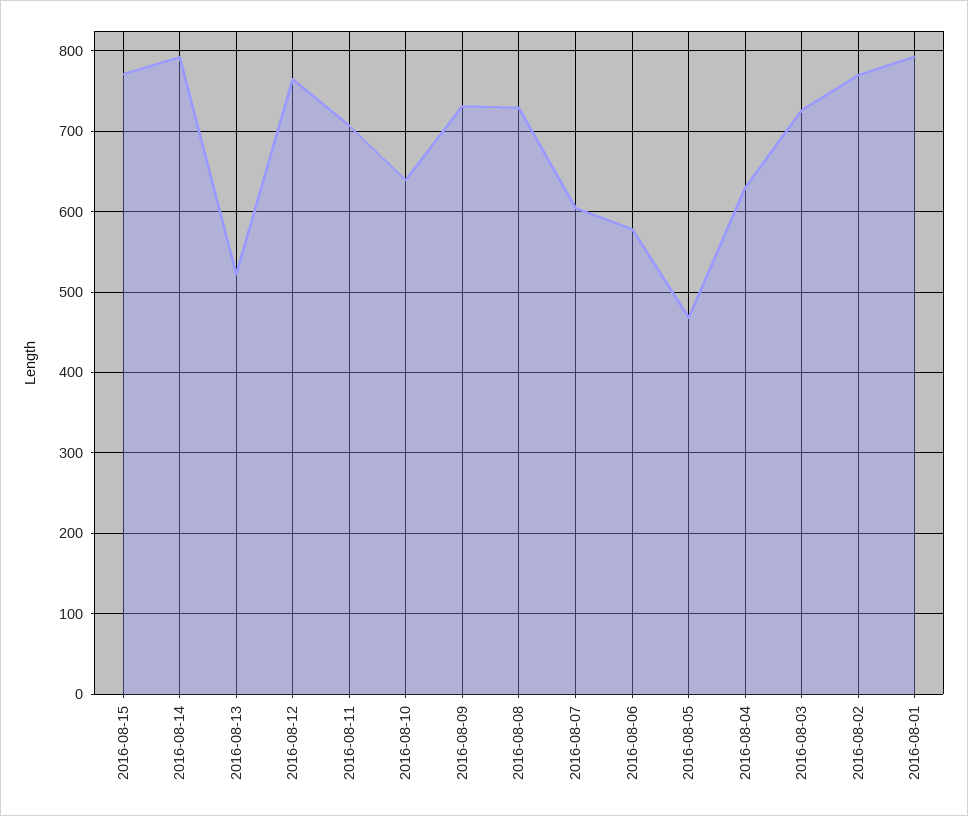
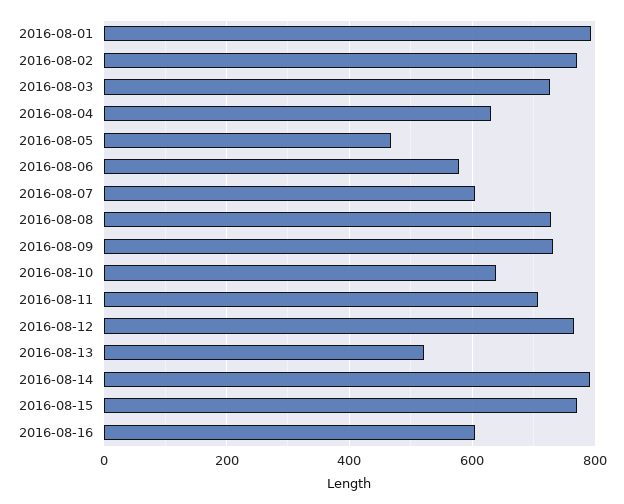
2016-08-16: none -> 600

